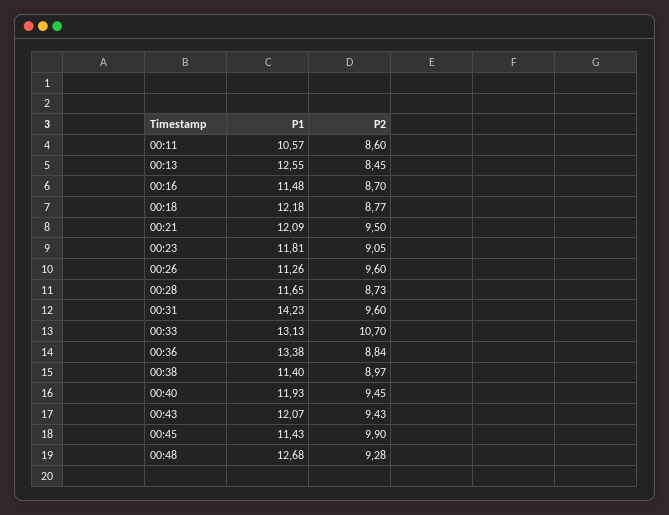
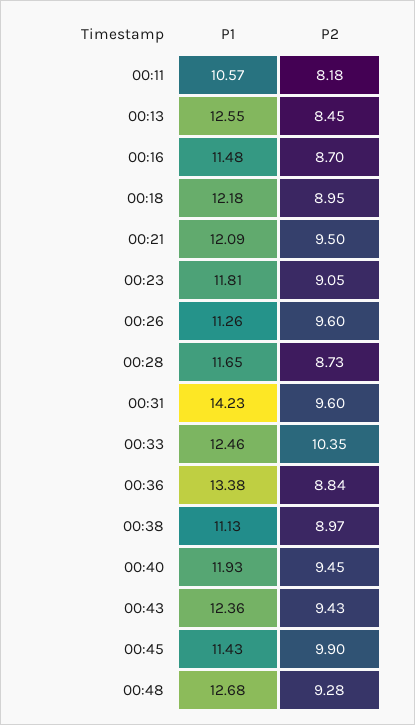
P2, 00:11: 8.6 -> 8.18
P2, 00:18: 8.77 -> 8.95
P1, 00:33: 13.13 -> 12.46
P2, 00:33: 10.7 -> 10.35
P1, 00:38: 11.4 -> 11.13
P1, 00:43: 12.07 -> 12.36

